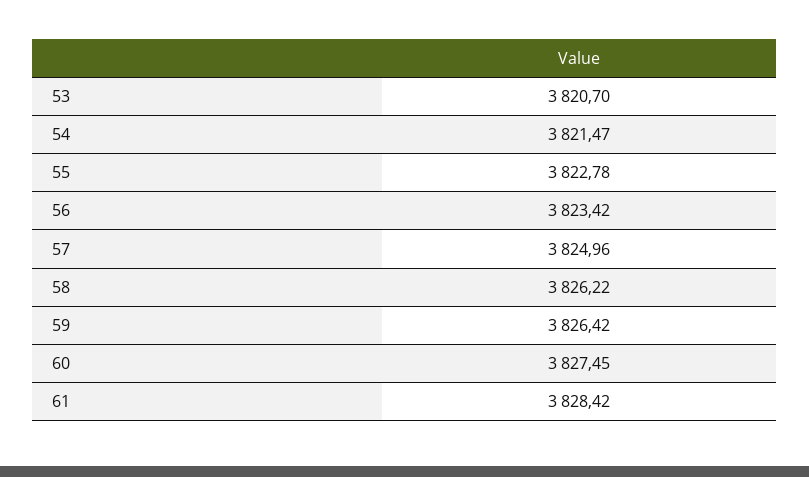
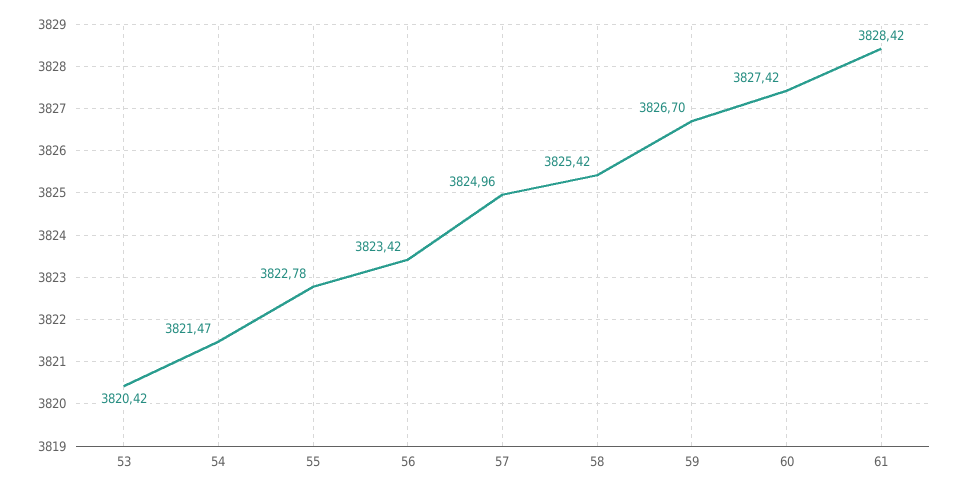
53: 3820.7 -> 3820.42
58: 3826.22 -> 3825.42
59: 3826.42 -> 3826.7
60: 3827.45 -> 3827.42

